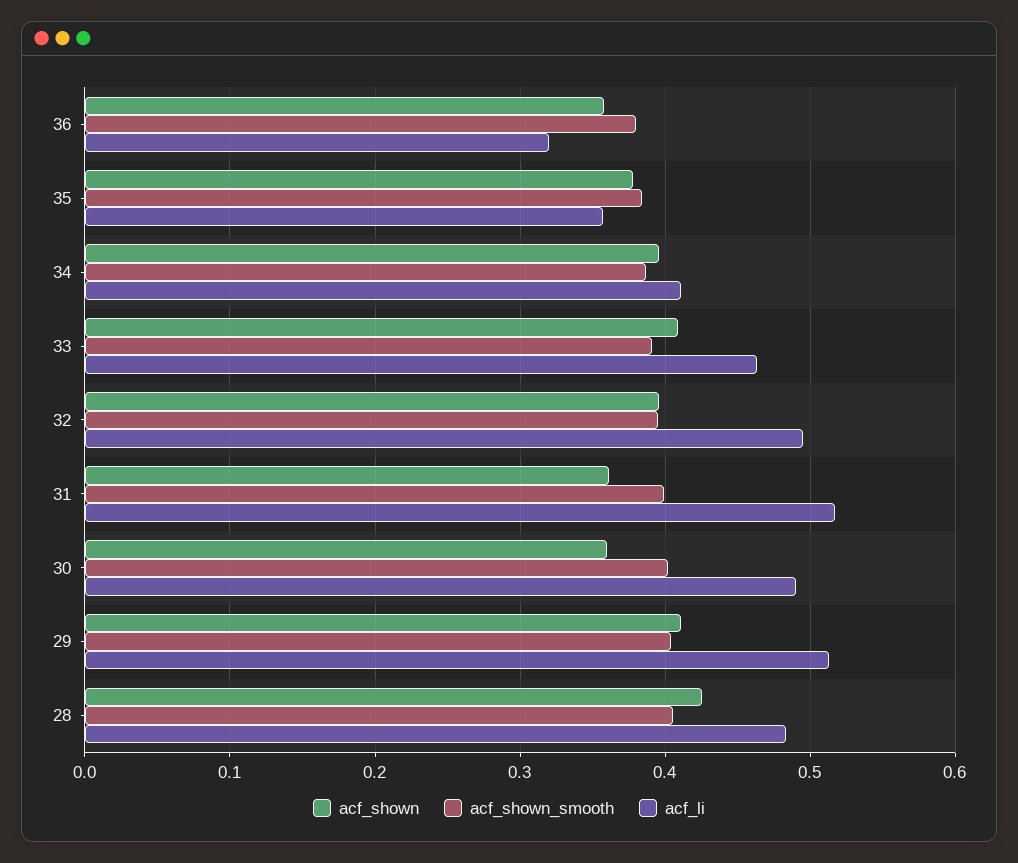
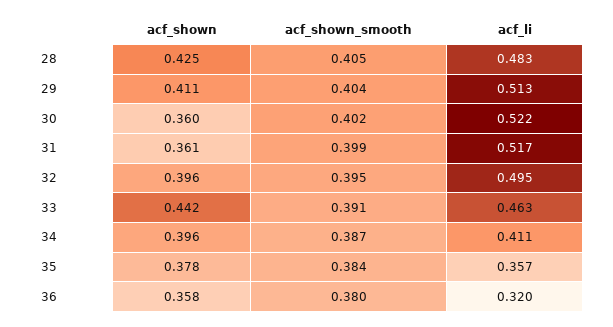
acf_shown, 33: 0.41 -> 0.442
acf_li, 30: 0.49 -> 0.522

